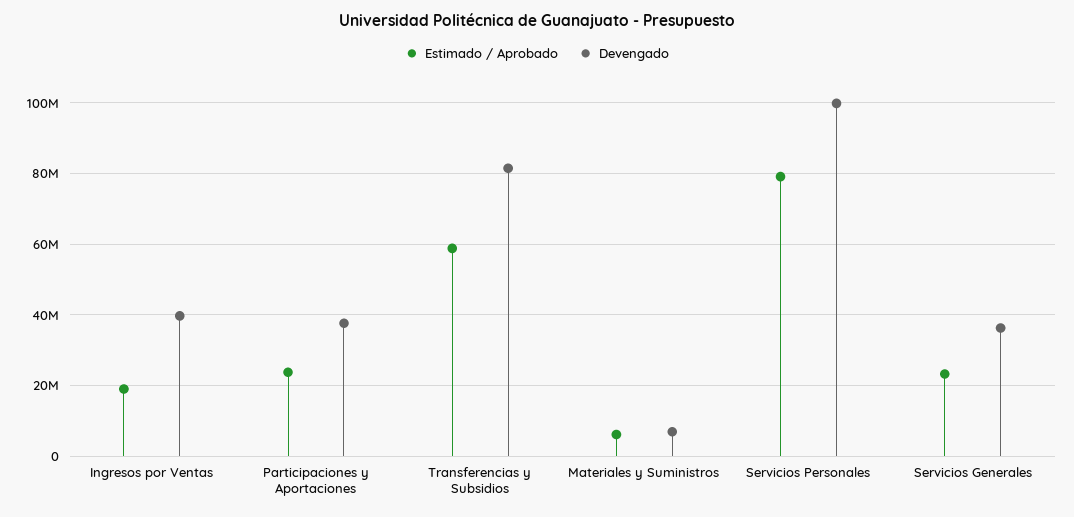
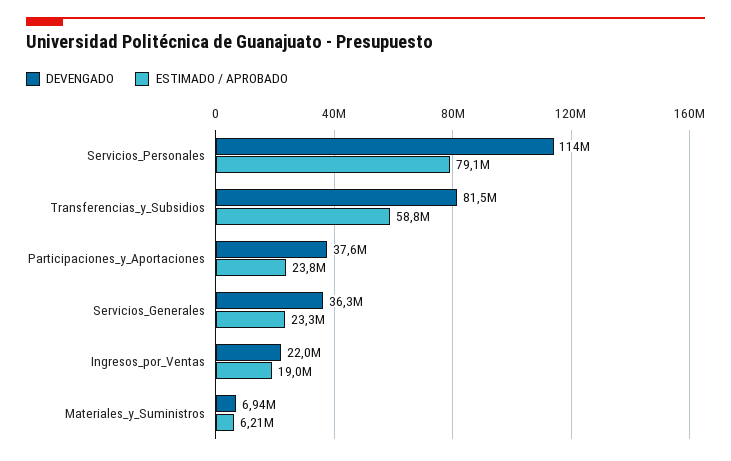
Devengado, Ingresos por Ventas: 40000000 -> 22000000
Devengado, Servicios Personales: 100000000 -> 114000000

